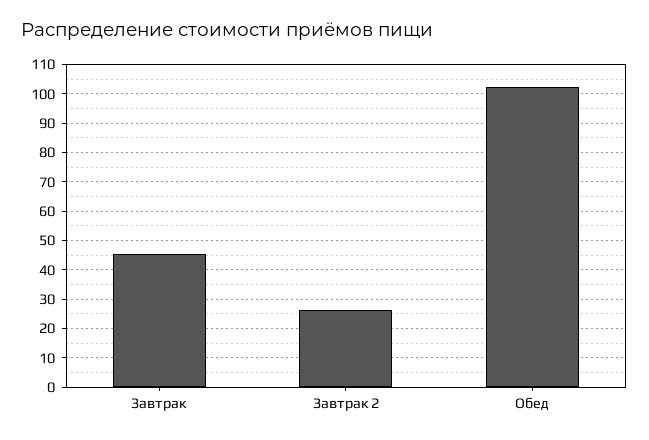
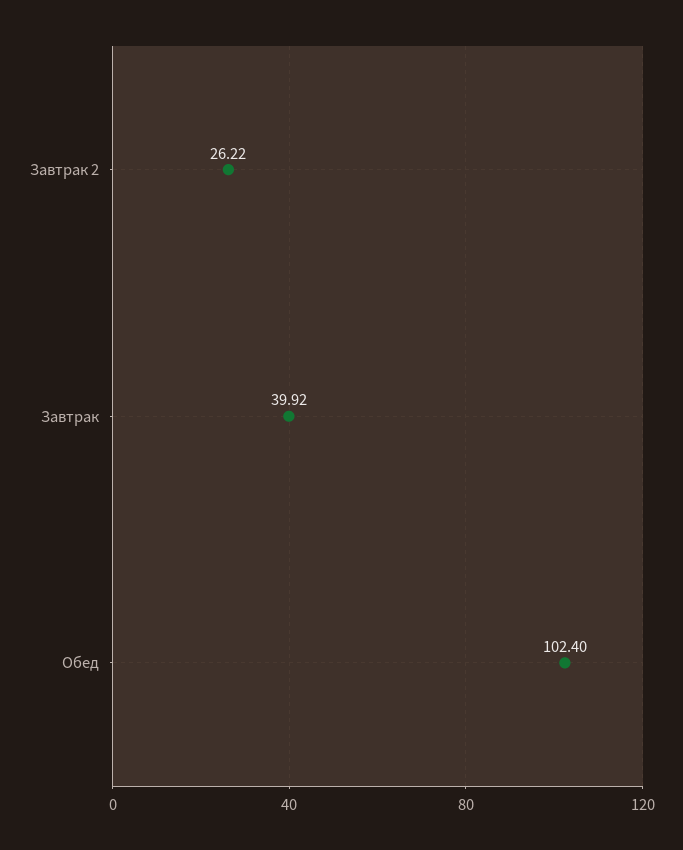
Завтрак: 45 -> 39.92

